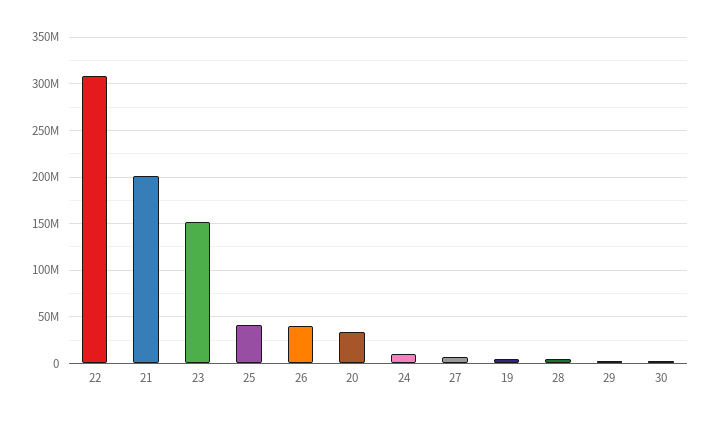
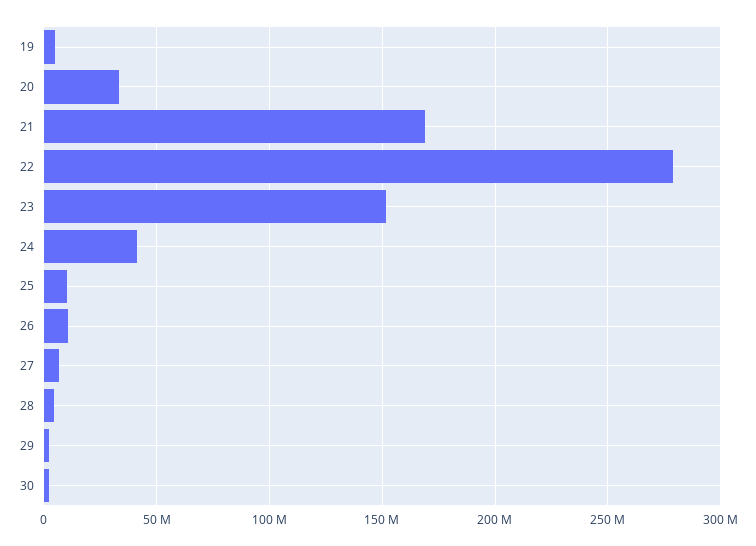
22: 310000000 -> 280000000
21: 200000000 -> 170000000
25: 40000000 -> 10000000
26: 40000000 -> 10000000
24: 10000000 -> 40000000

